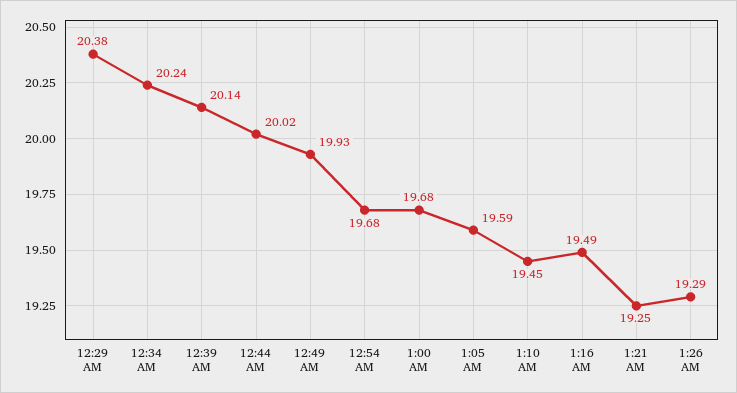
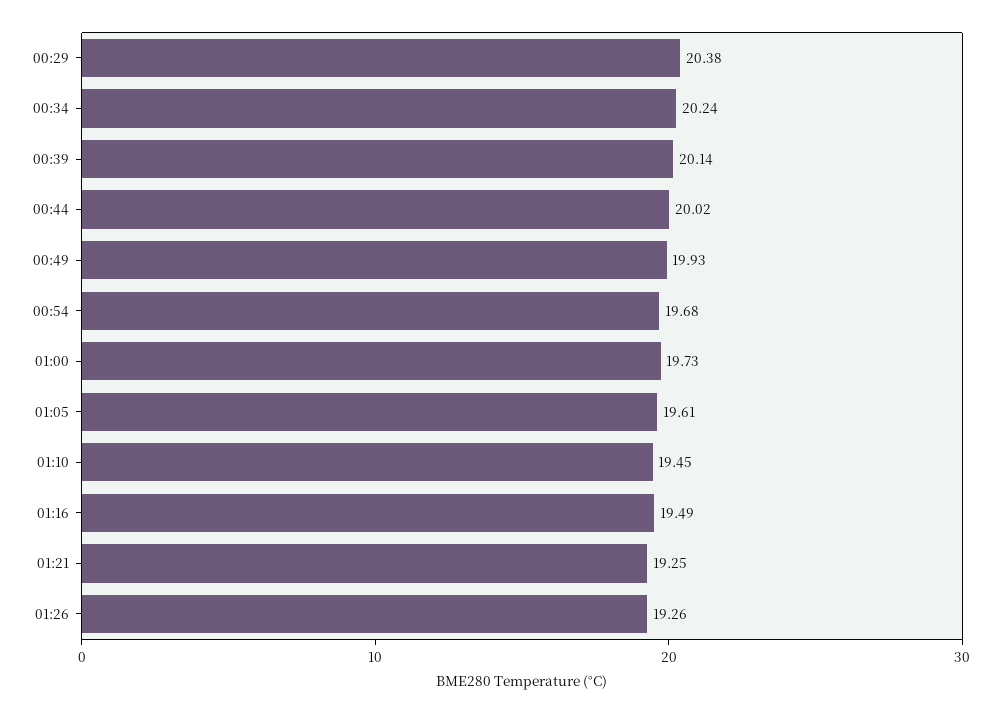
1:00 AM: 19.68 -> 19.73
1:05 AM: 19.59 -> 19.61
1:26 AM: 19.29 -> 19.26

